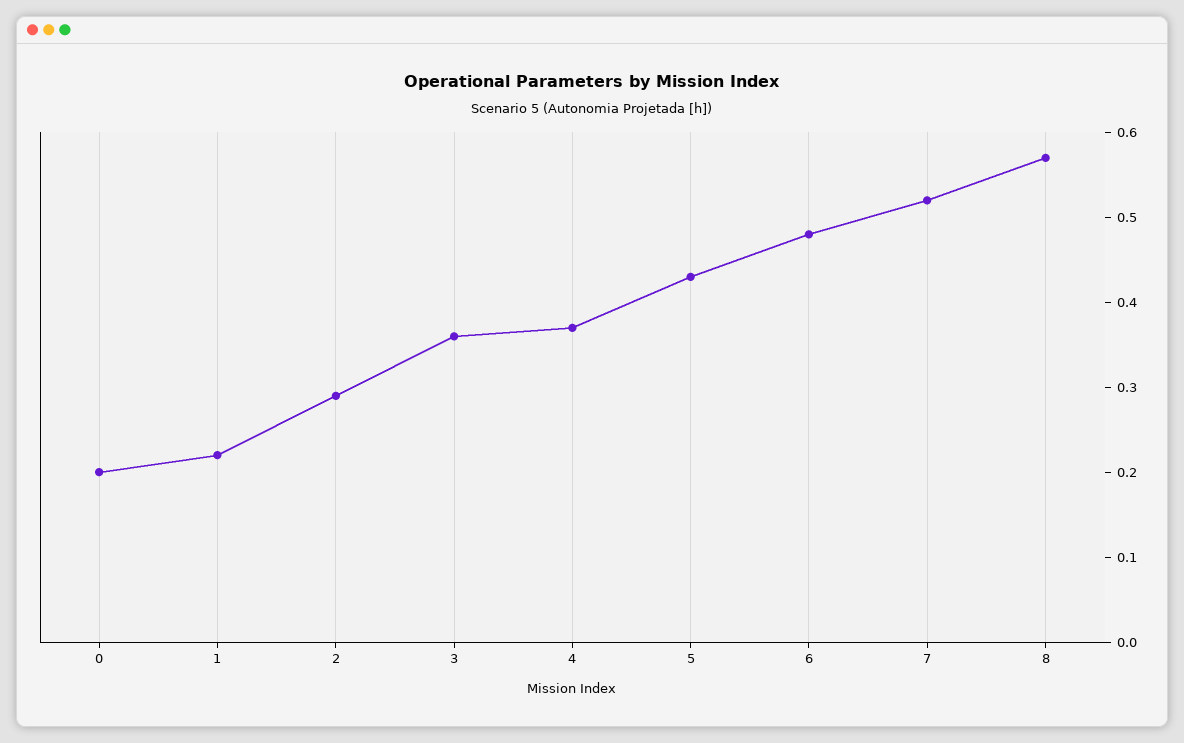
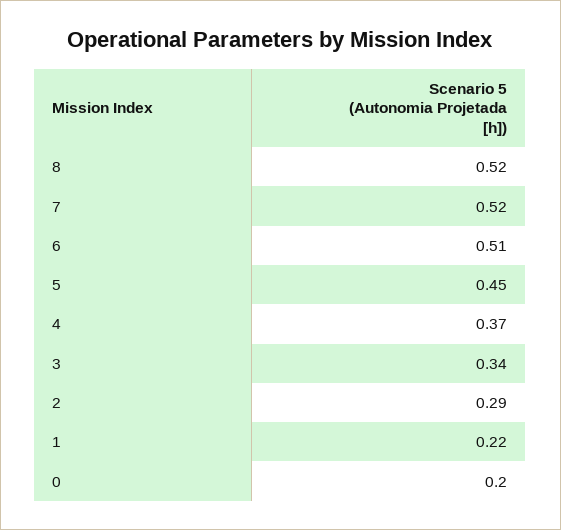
3: 0.36 -> 0.34
5: 0.43 -> 0.45
6: 0.48 -> 0.51
8: 0.57 -> 0.52

